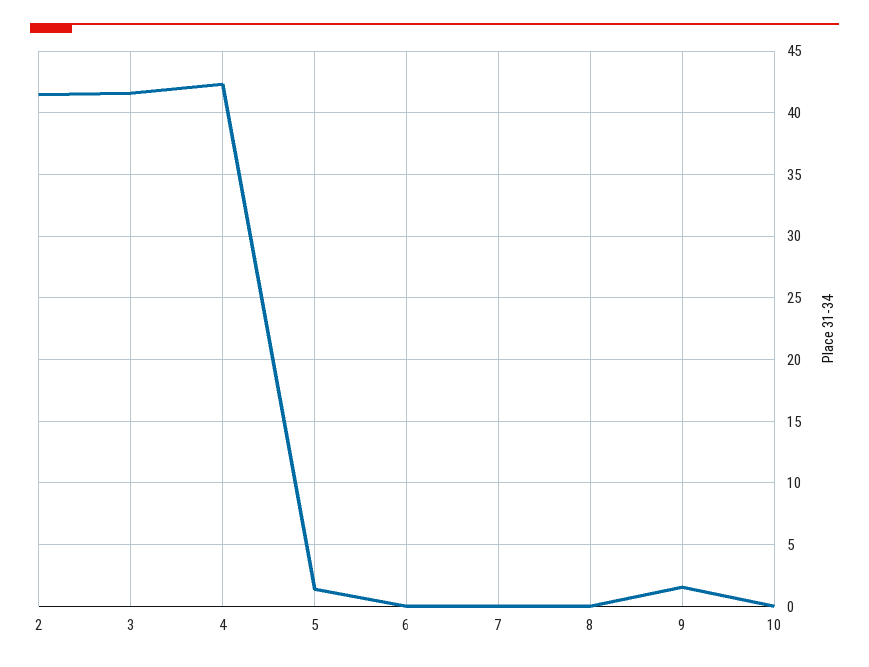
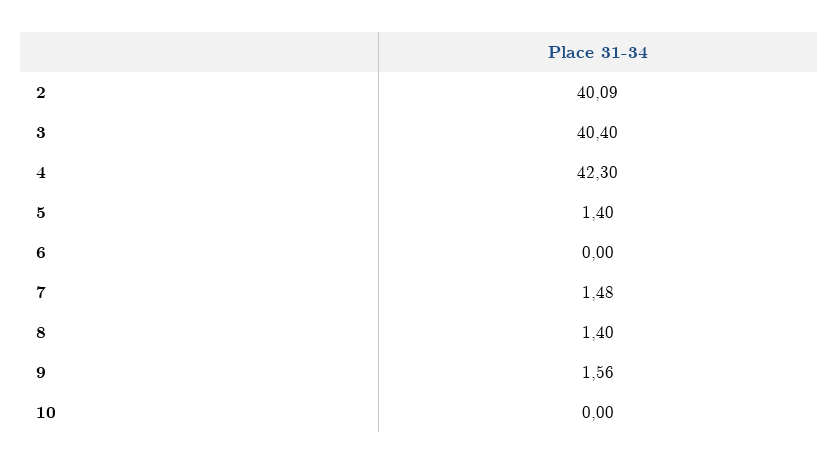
2: 41.5 -> 40.09
3: 41.5 -> 40.4
7: 0 -> 1.48
8: 0 -> 1.4

